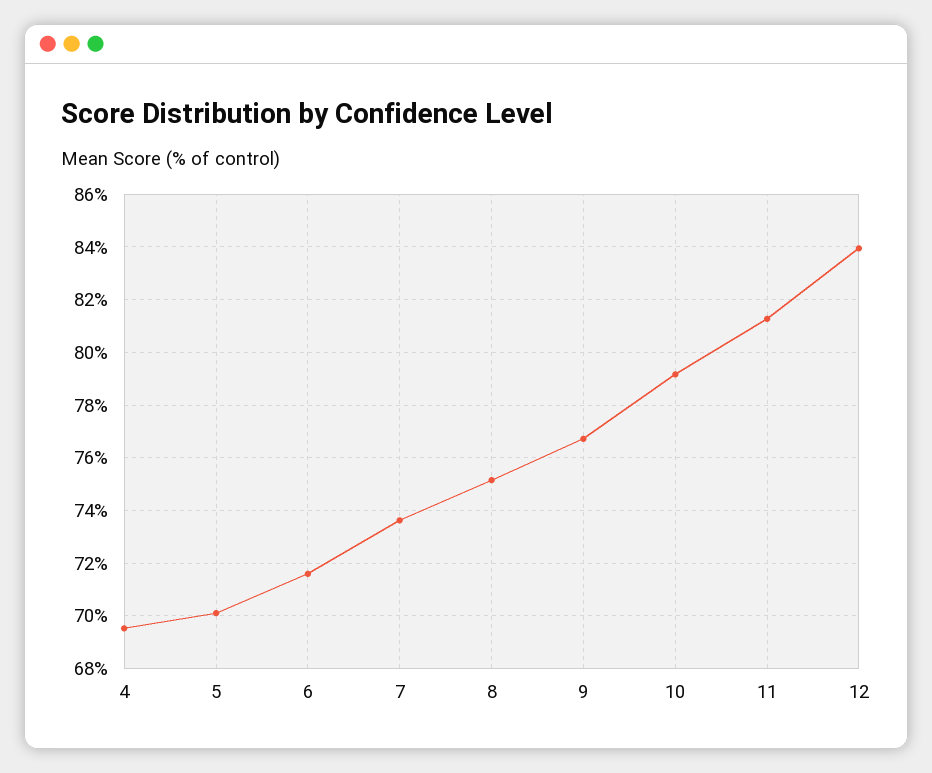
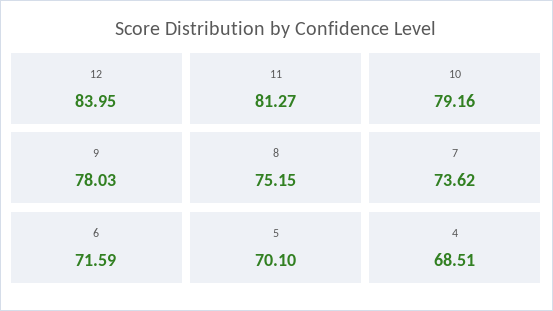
4: 69.5 -> 68.51
9: 76.75 -> 78.03

